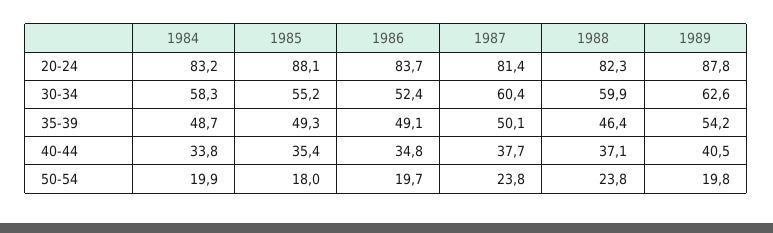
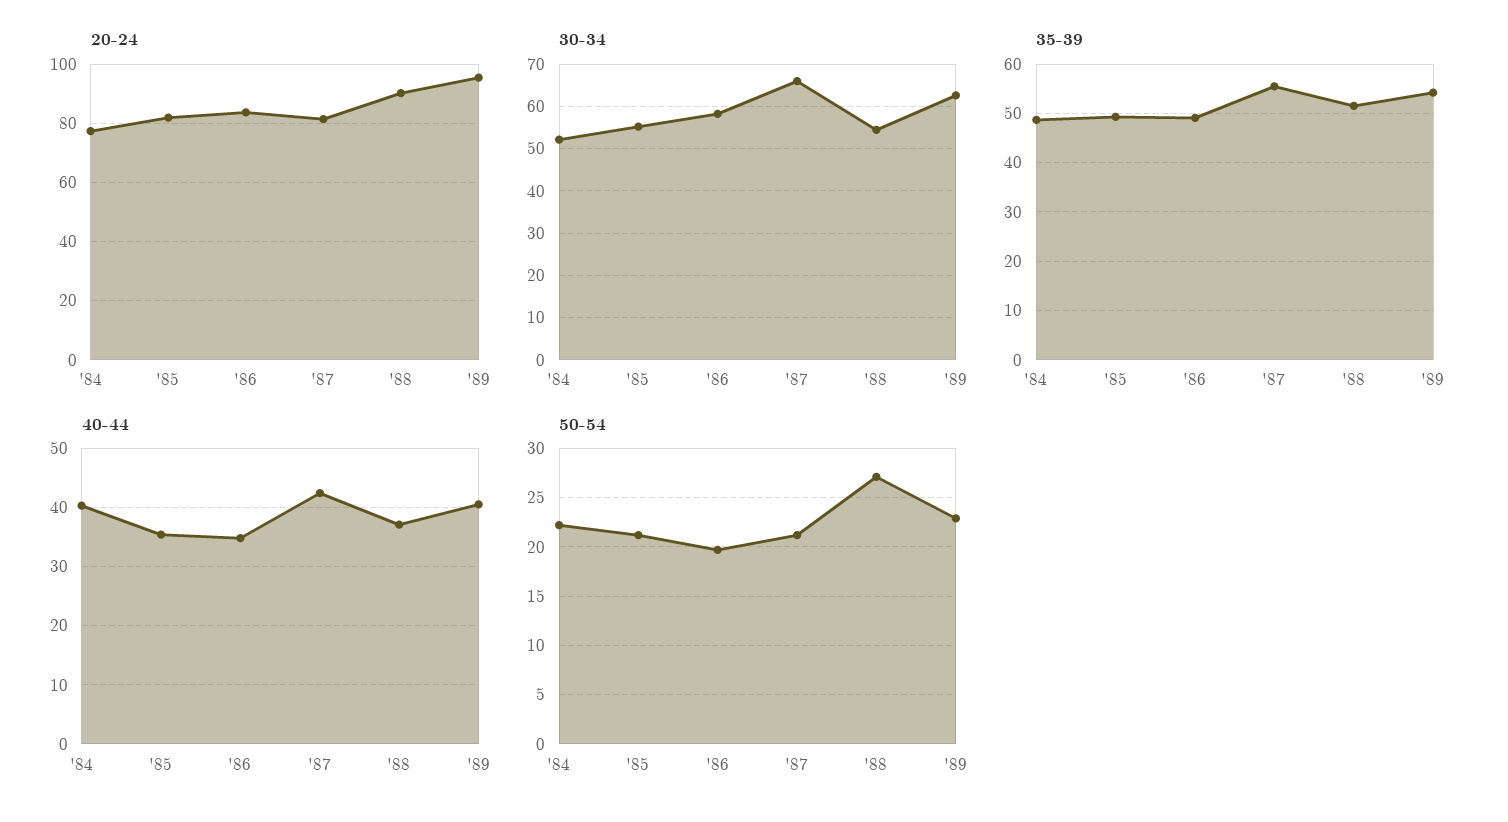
20-24, 1984: 83.2 -> 77.5
20-24, 1985: 88.1 -> 82.5
20-24, 1988: 82.3 -> 90
20-24, 1989: 87.8 -> 95
30-34, 1984: 58.3 -> 52
30-34, 1986: 52.4 -> 58
30-34, 1987: 60.4 -> 66
30-34, 1988: 59.9 -> 54
35-39, 1987: 50.1 -> 56
35-39, 1988: 46.4 -> 52
40-44, 1984: 33.8 -> 40
40-44, 1987: 37.7 -> 42
50-54, 1984: 19.9 -> 22
50-54, 1985: 18 -> 21
50-54, 1987: 23.8 -> 21
50-54, 1988: 23.8 -> 27
50-54, 1989: 19.8 -> 23

